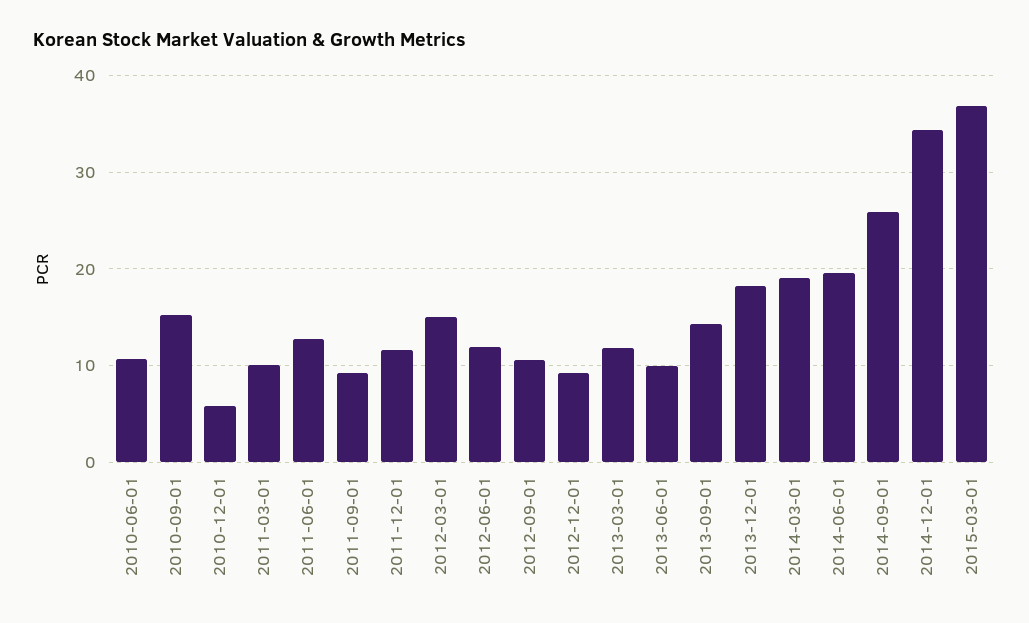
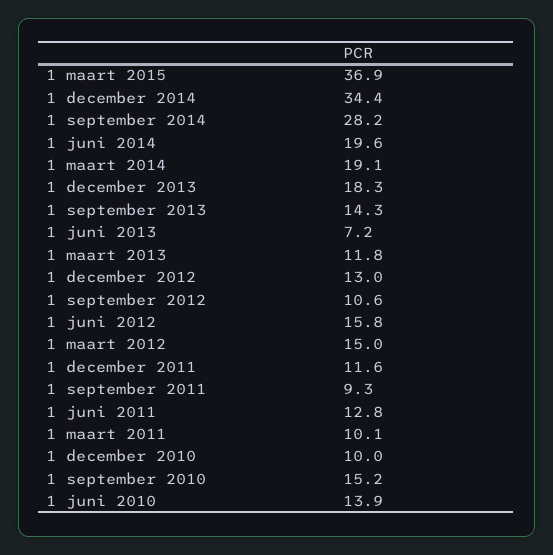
2010-06-01: 11 -> 13.9
2010-12-01: 6 -> 10
2012-06-01: 12 -> 15.8
2012-12-01: 9 -> 13
2013-06-01: 10 -> 7.2
2014-09-01: 26 -> 28.2

